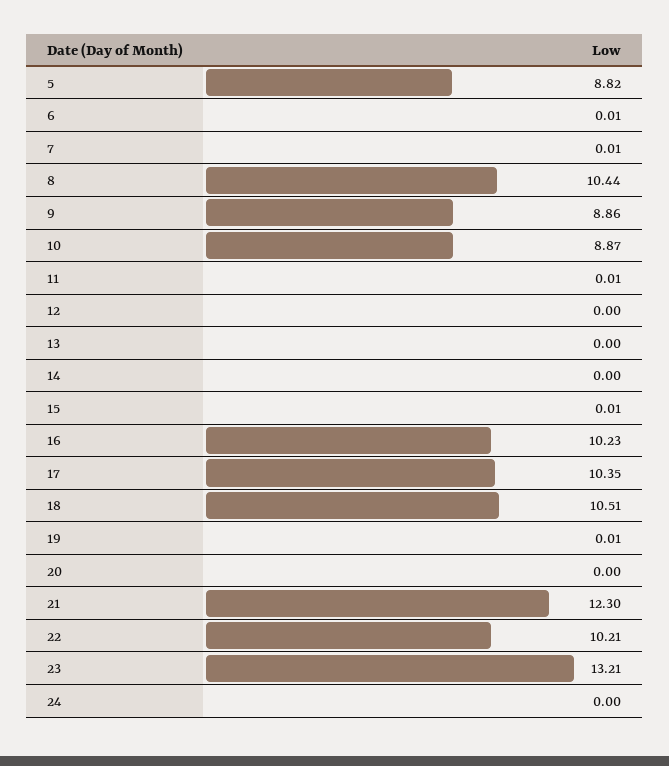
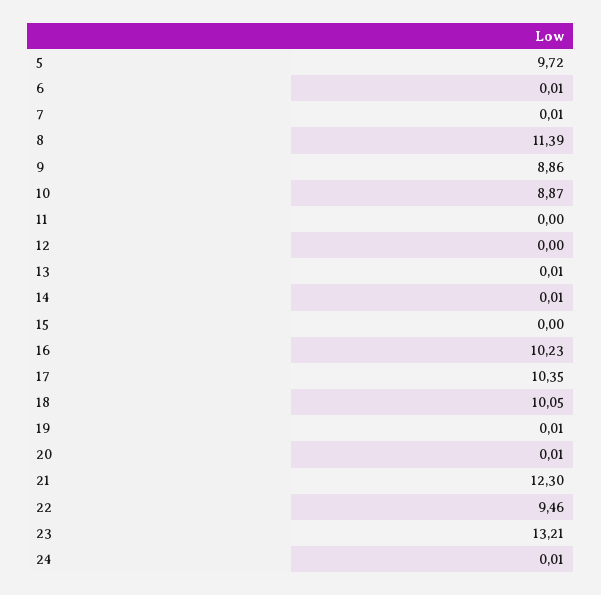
5: 8.82 -> 9.72
8: 10.44 -> 11.39
11: 0.01 -> 0
13: 0 -> 0.01
14: 0 -> 0.01
15: 0.01 -> 0
18: 10.51 -> 10.05
20: 0 -> 0.01
22: 10.21 -> 9.46
24: 0 -> 0.01

